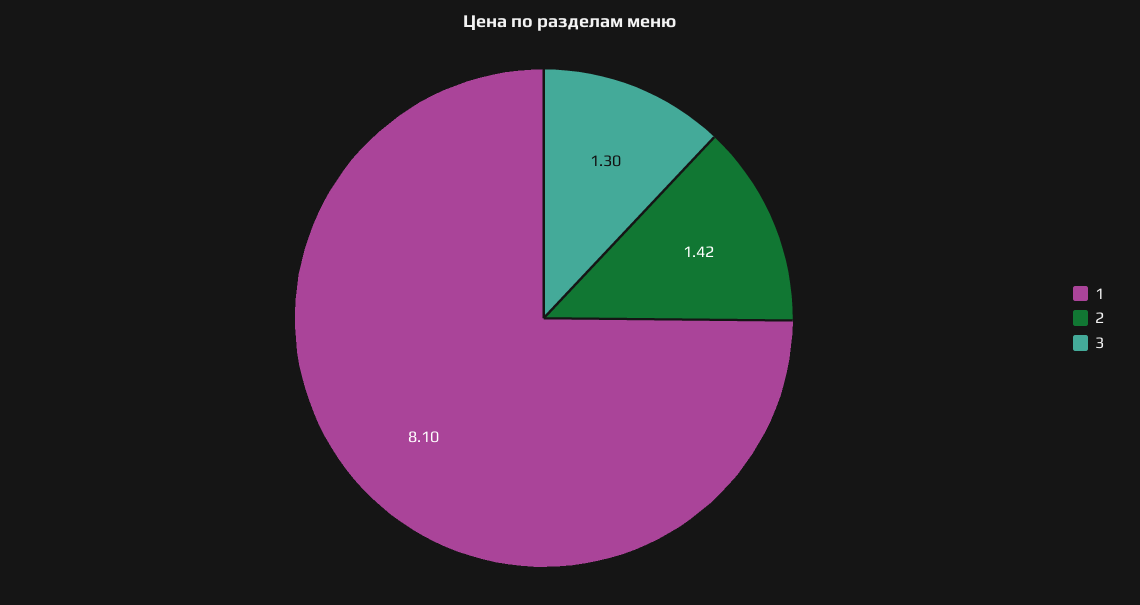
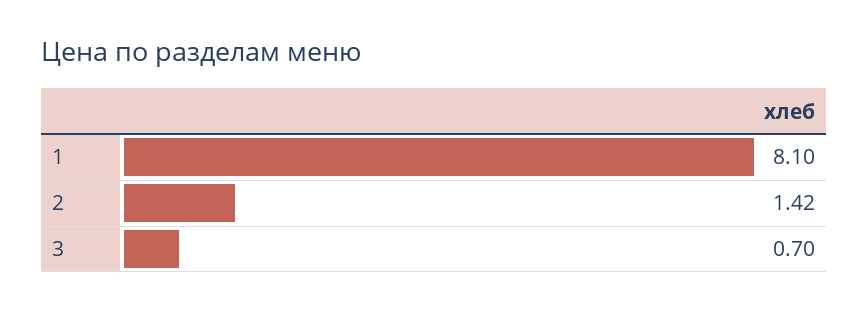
3: 1.3 -> 0.7

